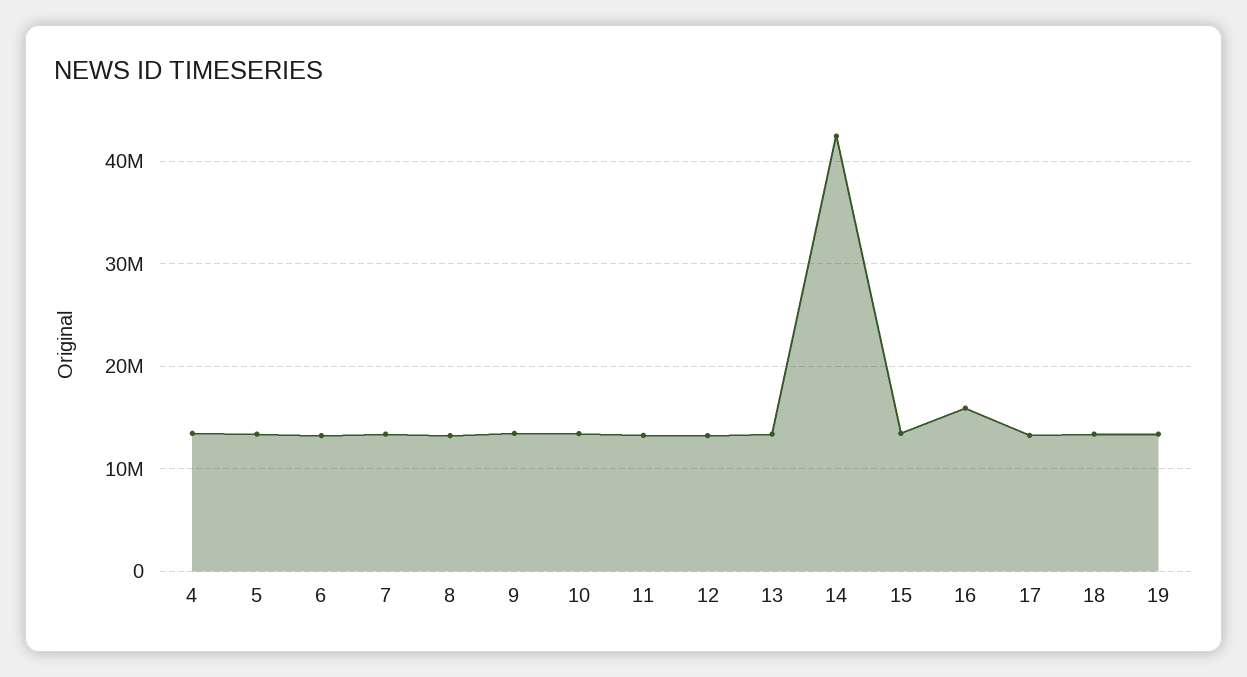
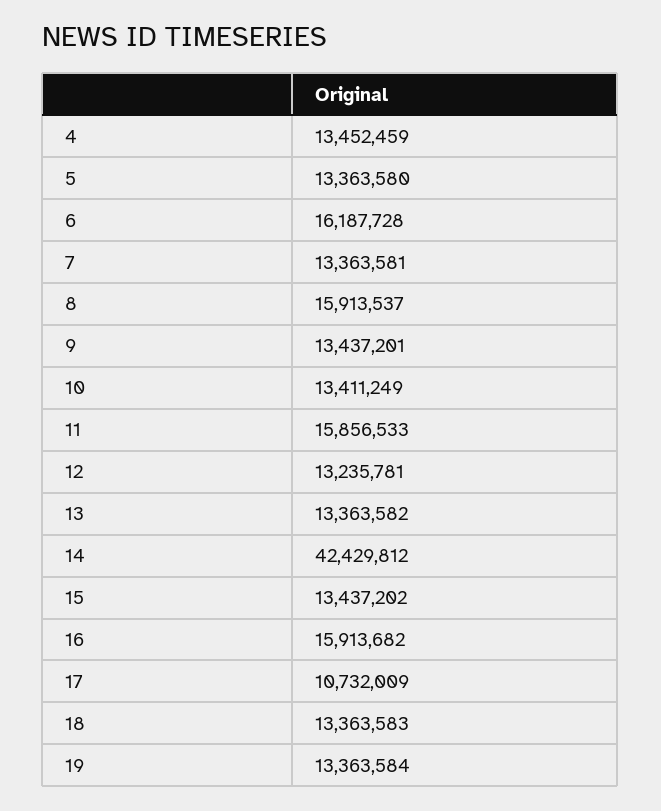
6: 13000000 -> 16187728
8: 13000000 -> 15913537
11: 13000000 -> 15856533
17: 13000000 -> 10732009

